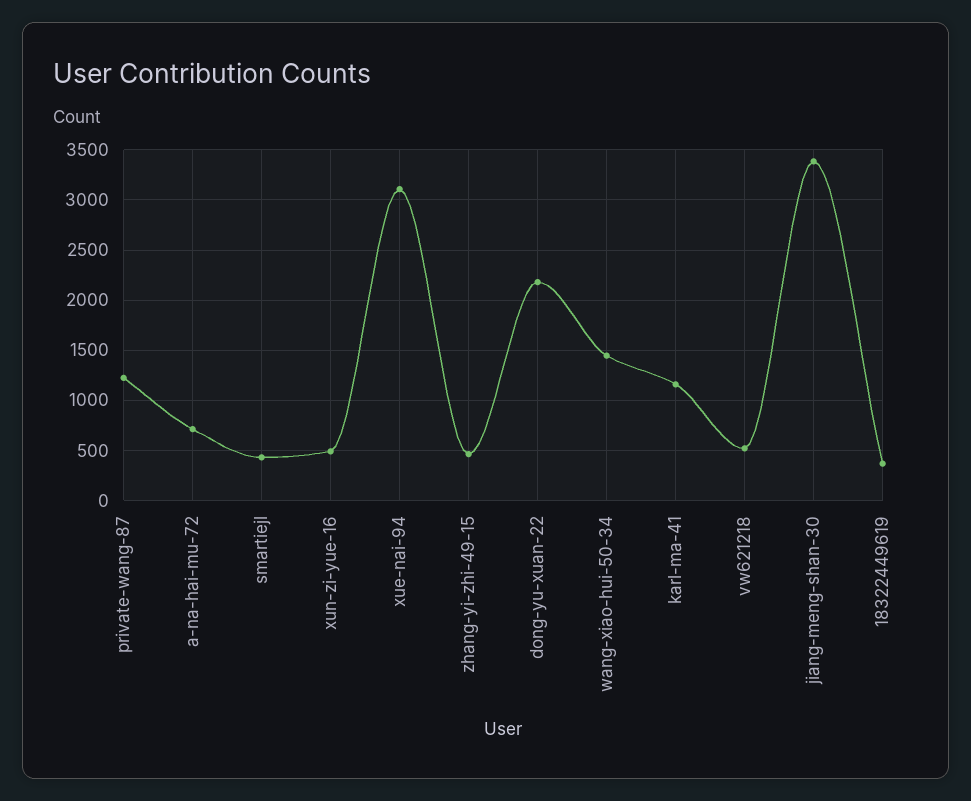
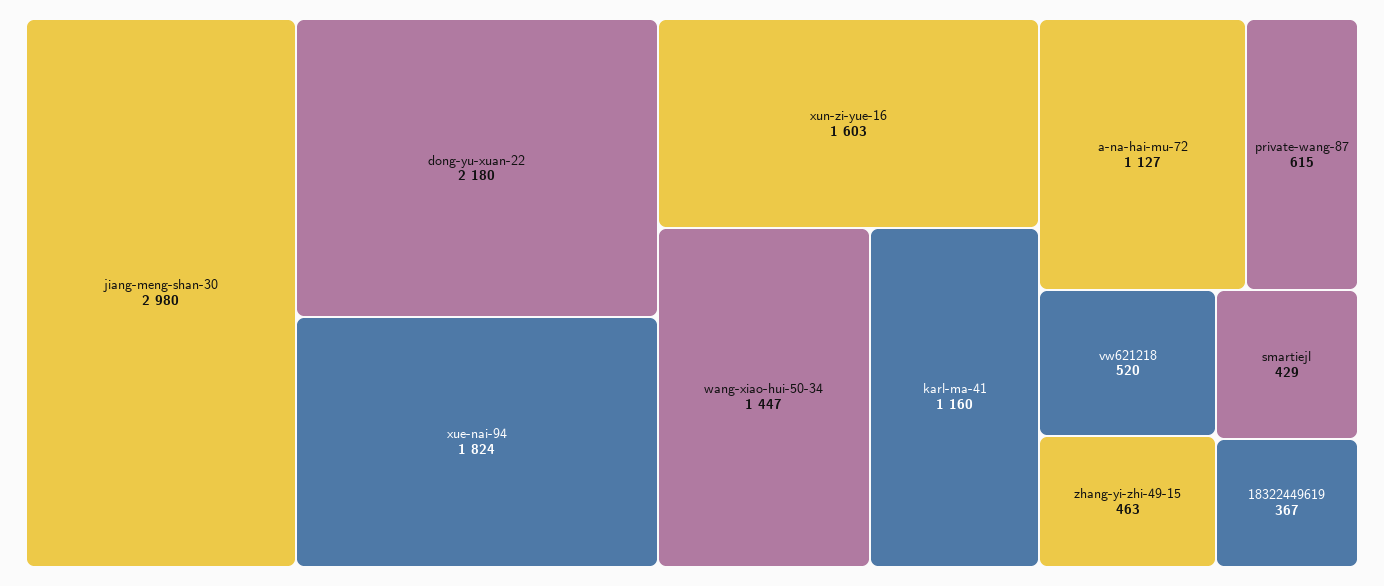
private-wang-87: 1200 -> 615
a-na-hai-mu-72: 700 -> 1127
xun-zi-yue-16: 500 -> 1603
xue-nai-94: 3100 -> 1824
jiang-meng-shan-30: 3400 -> 2980

